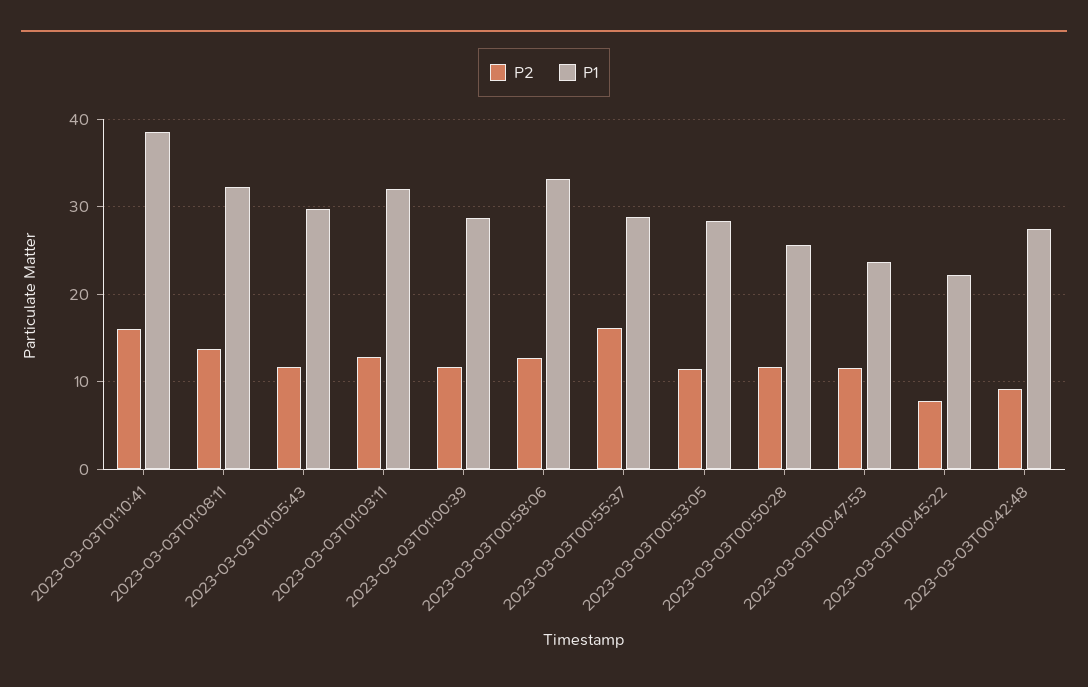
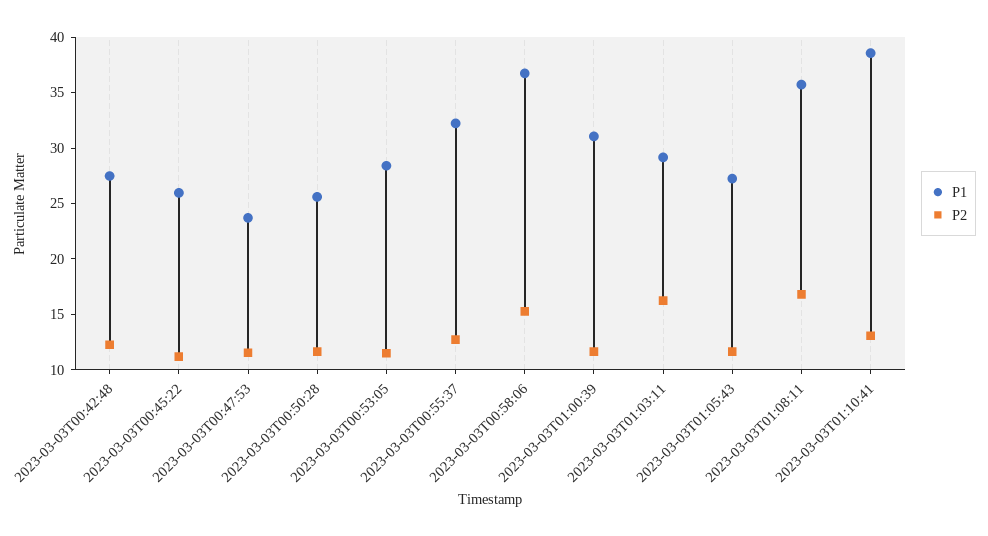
P2, 2023-03-03T01:10:41: 16 -> 13
P2, 2023-03-03T01:08:11: 14 -> 17
P1, 2023-03-03T01:08:11: 32 -> 36
P1, 2023-03-03T01:05:43: 30 -> 27
P2, 2023-03-03T01:03:11: 13 -> 16
P1, 2023-03-03T01:03:11: 32 -> 29
P1, 2023-03-03T01:00:39: 29 -> 31
P2, 2023-03-03T00:58:06: 13 -> 15
P1, 2023-03-03T00:58:06: 33 -> 37
P2, 2023-03-03T00:55:37: 16 -> 13
P1, 2023-03-03T00:55:37: 29 -> 32
P2, 2023-03-03T00:45:22: 8 -> 11
P1, 2023-03-03T00:45:22: 22 -> 26
P2, 2023-03-03T00:42:48: 9 -> 12

